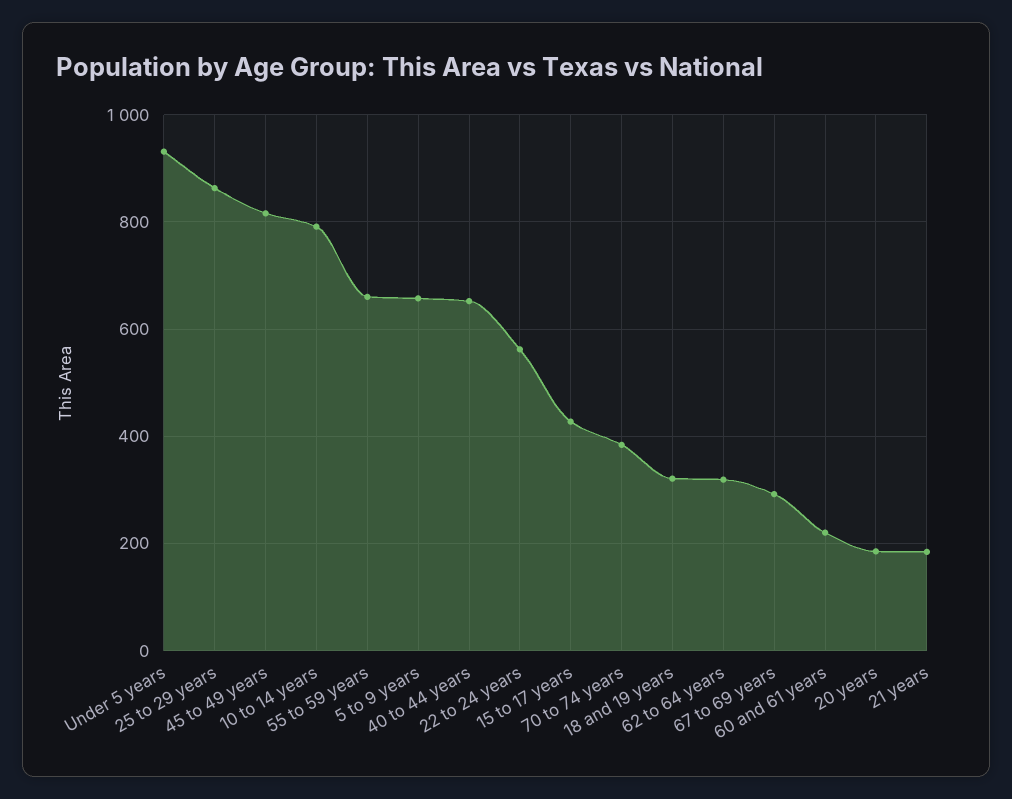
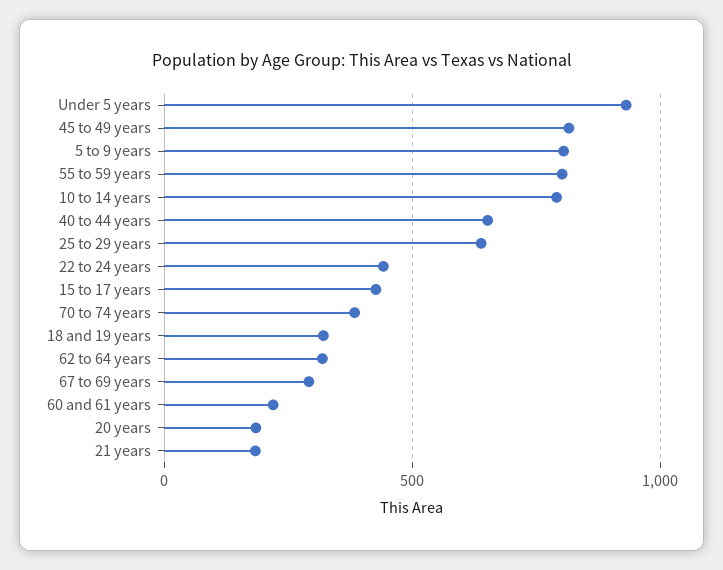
25 to 29 years: 860 -> 650
55 to 59 years: 660 -> 800
5 to 9 years: 660 -> 800
22 to 24 years: 560 -> 450

